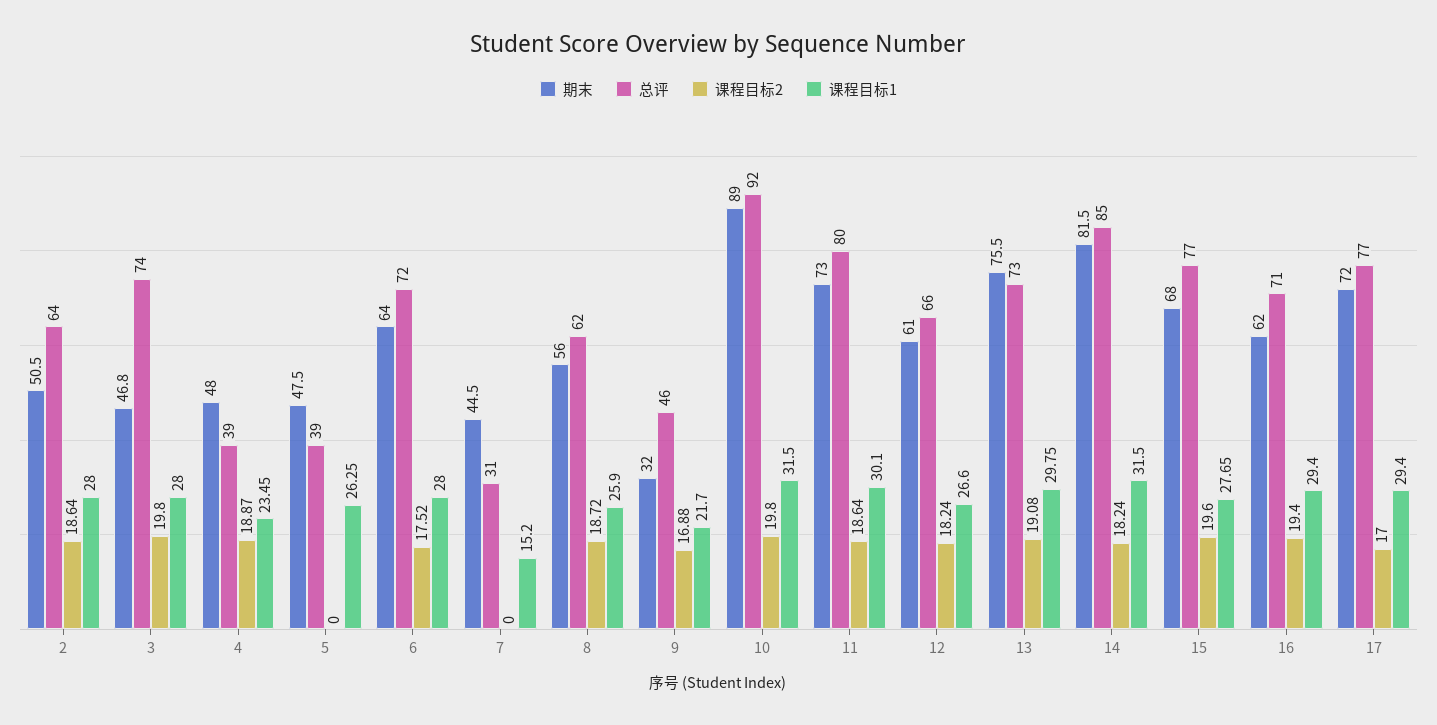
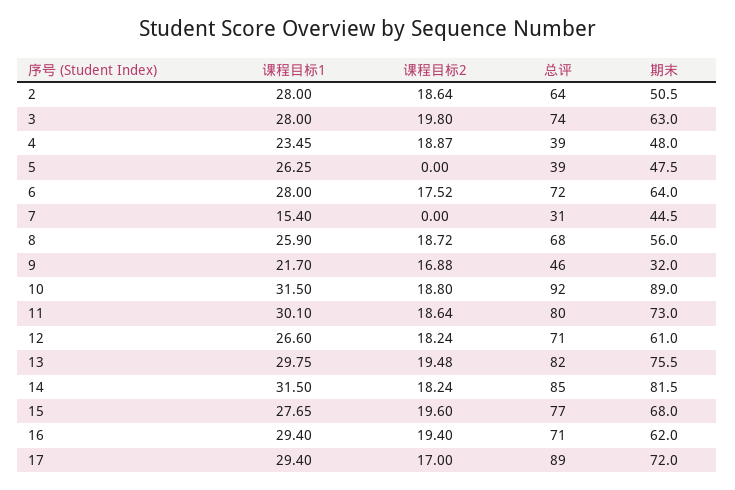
期末, 3: 46.8 -> 63
课程目标1, 7: 15.2 -> 15.4
总评, 8: 62 -> 68
课程目标2, 10: 19.8 -> 18.8
总评, 12: 66 -> 71
总评, 13: 73 -> 82
课程目标2, 13: 19.08 -> 19.48
总评, 17: 77 -> 89

